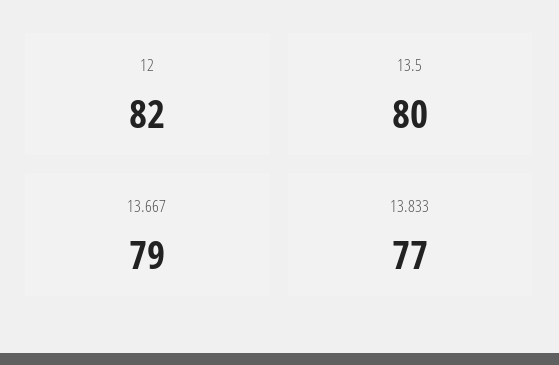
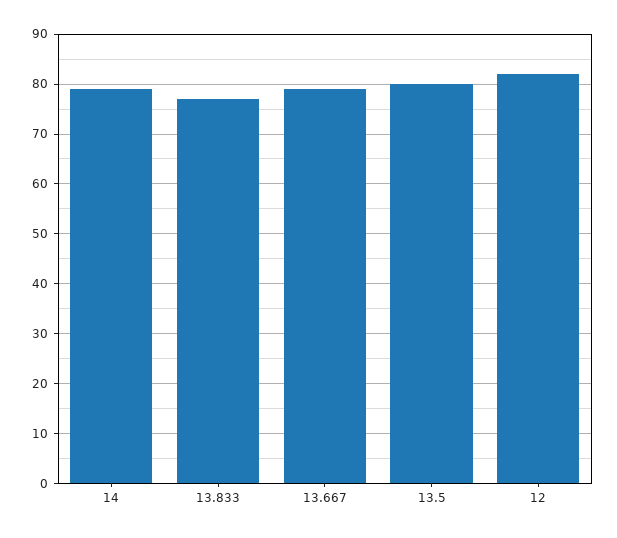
14: none -> 80

